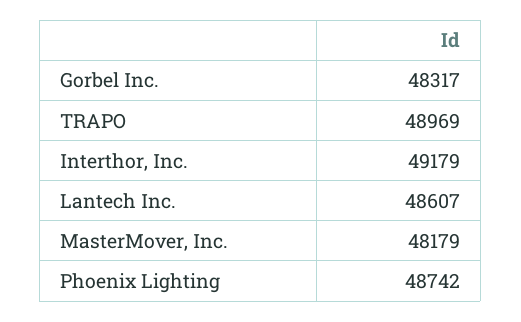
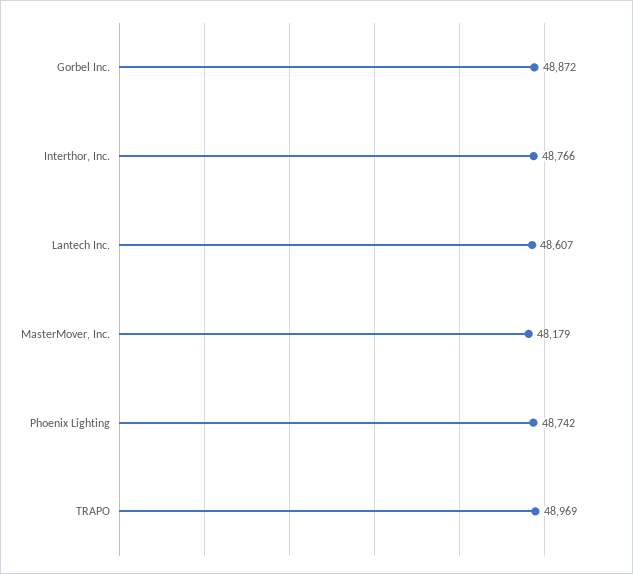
Gorbel Inc.: 48317 -> 48872
Interthor, Inc.: 49179 -> 48766

